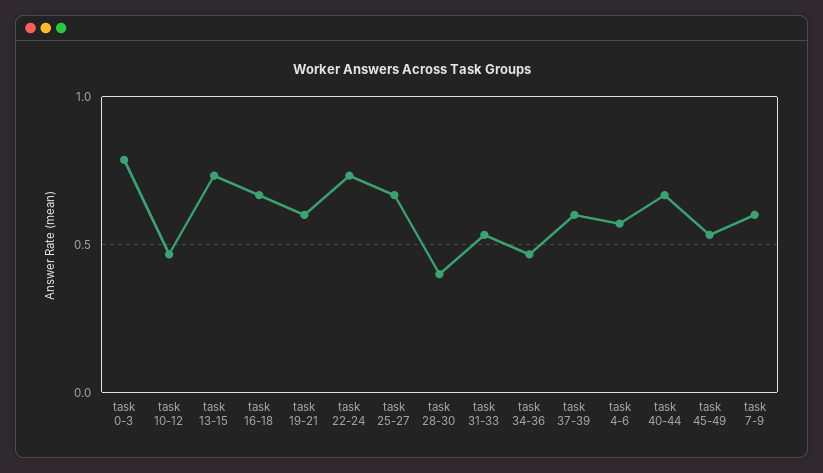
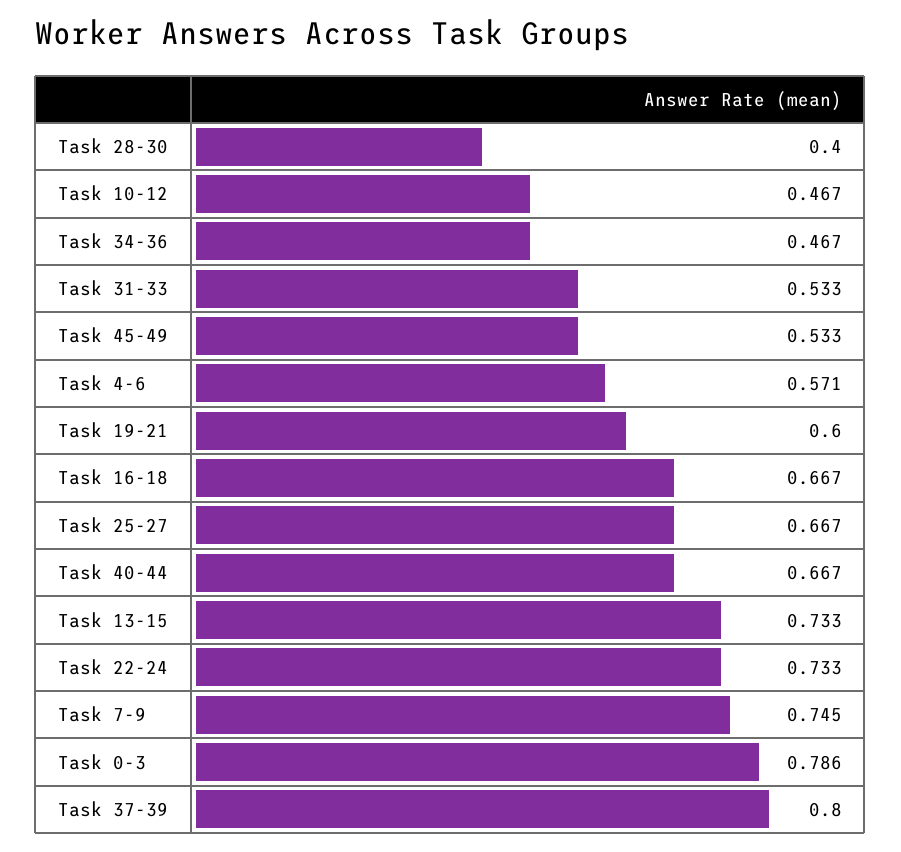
task 37-39: 0.6 -> 0.8
task 7-9: 0.6 -> 0.745

